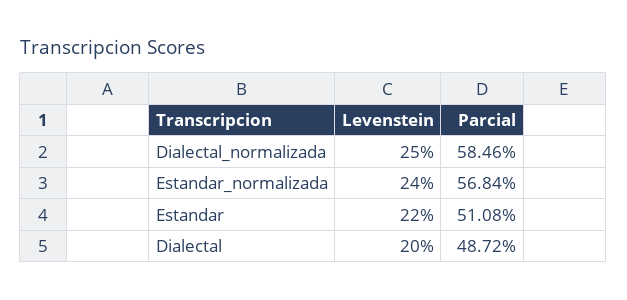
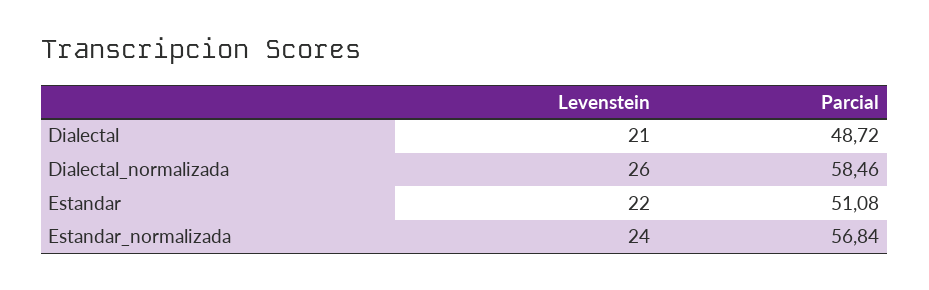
Levenstein, Dialectal_normalizada: 25 -> 26
Levenstein, Dialectal: 20 -> 21

